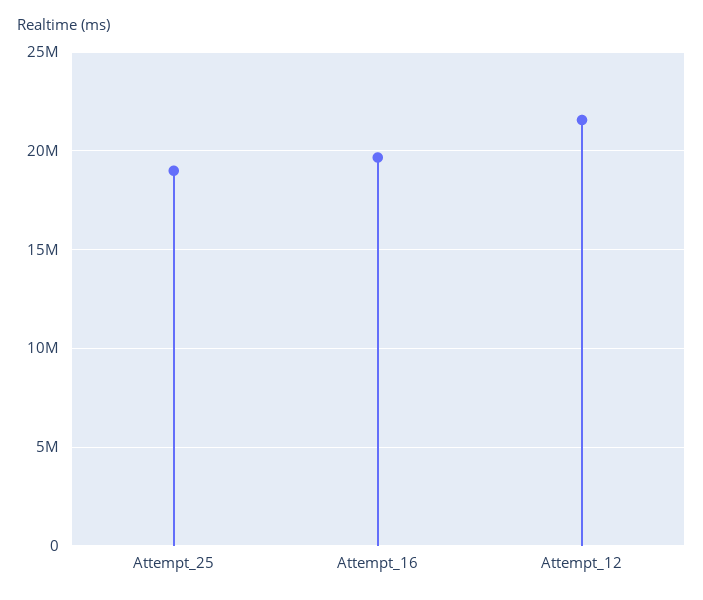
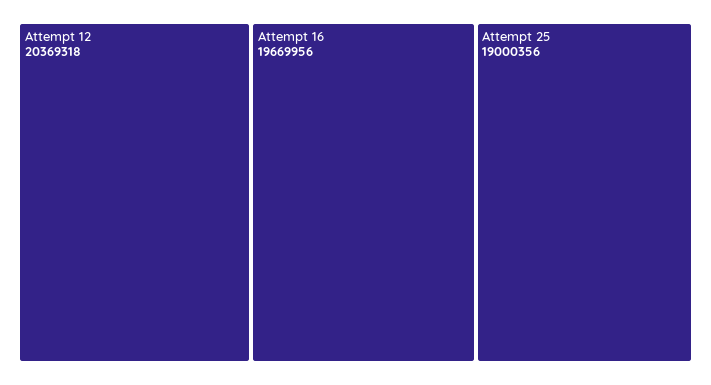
Attempt_12: 21500000 -> 20369318

